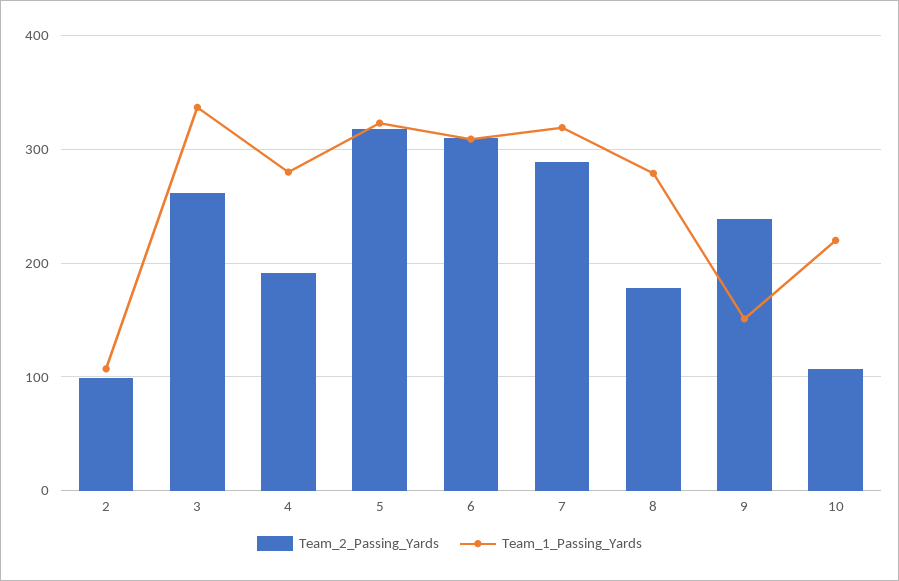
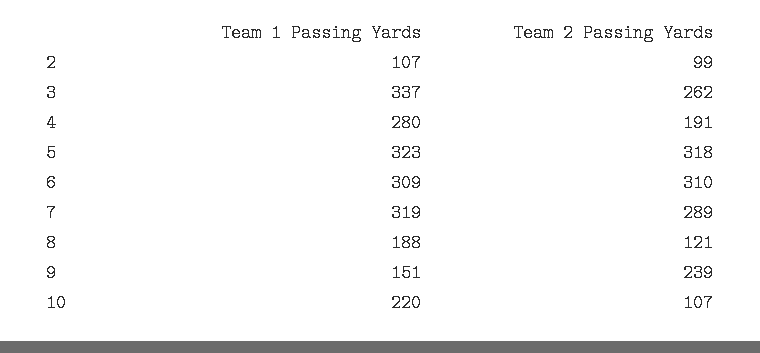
Team_2_Passing_Yards, 8: 180 -> 121
Team_1_Passing_Yards, 8: 280 -> 188

